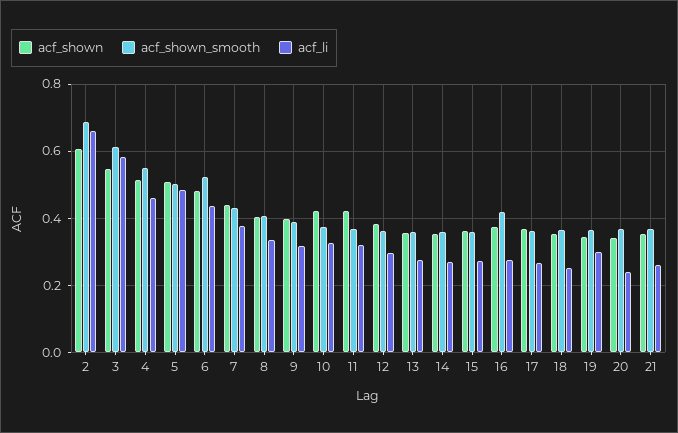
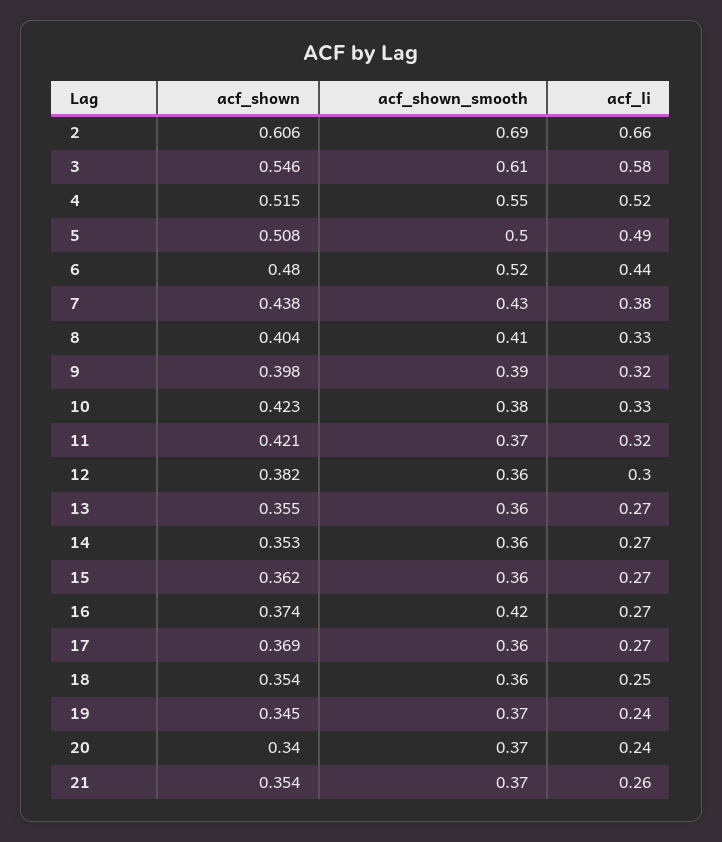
acf_li, 4: 0.46 -> 0.52
acf_li, 19: 0.3 -> 0.24

